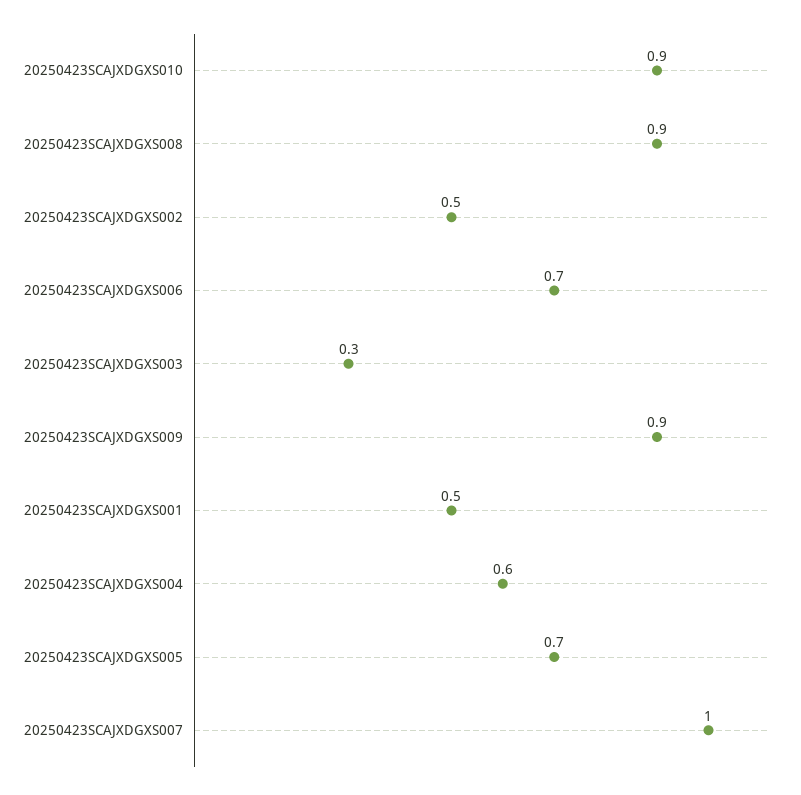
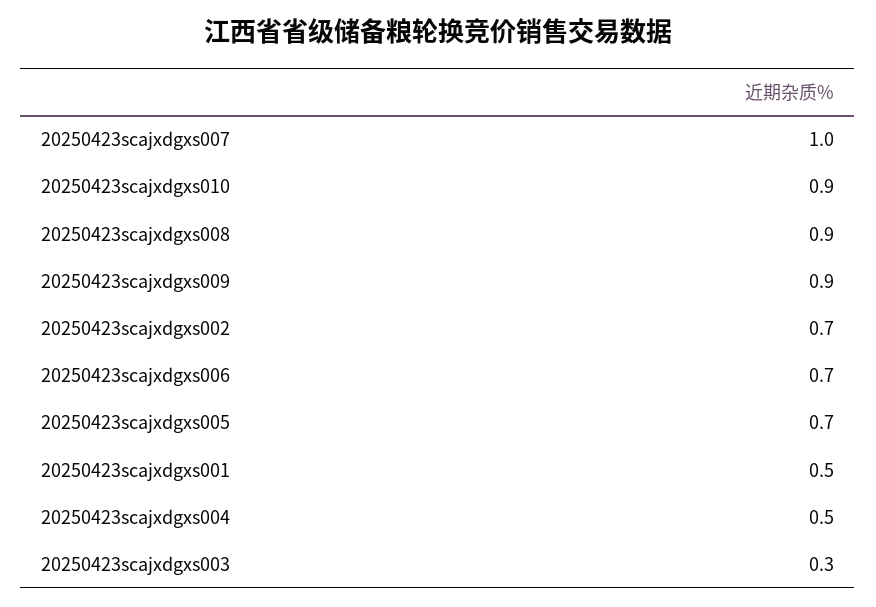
20250423SCAJXDGXS002: 0.5 -> 0.7
20250423SCAJXDGXS004: 0.6 -> 0.5

